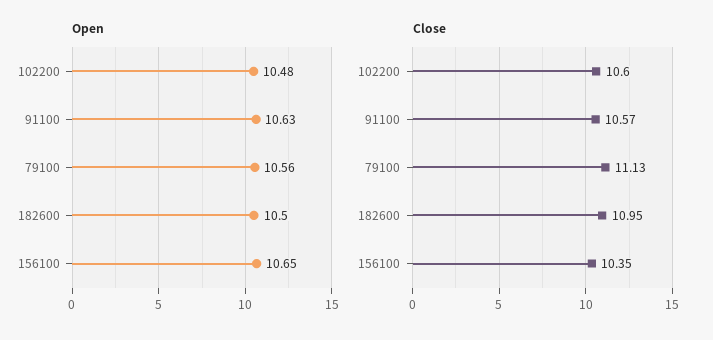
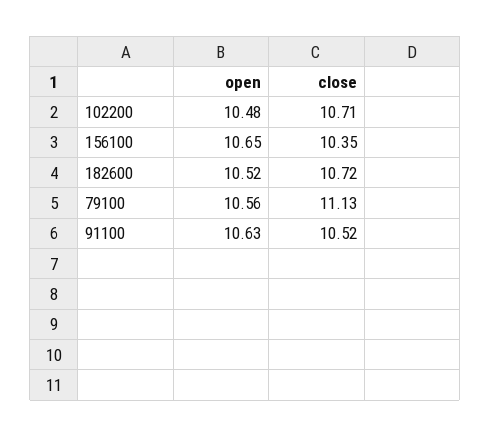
Open, 182600: 10.5 -> 10.52
Close, 102200: 10.6 -> 10.71
Close, 91100: 10.57 -> 10.52
Close, 182600: 10.95 -> 10.72

